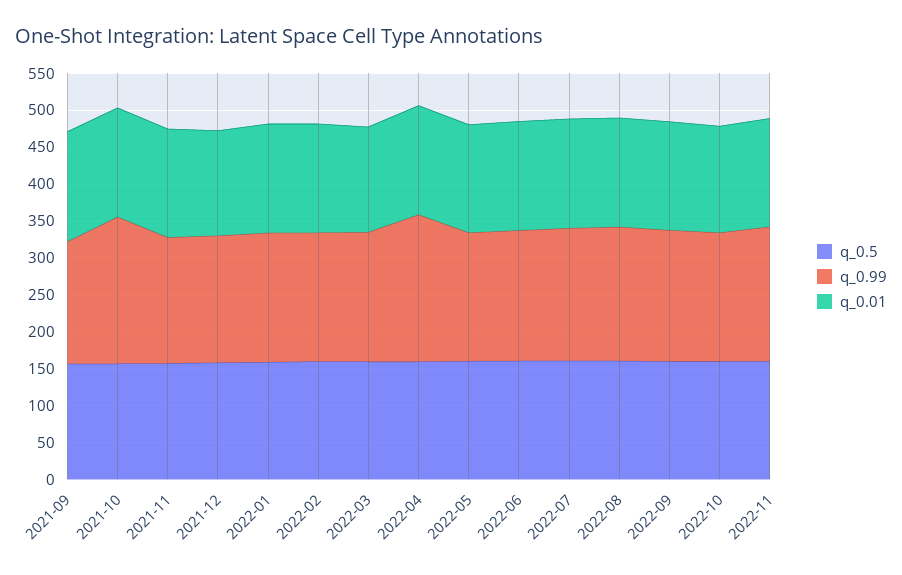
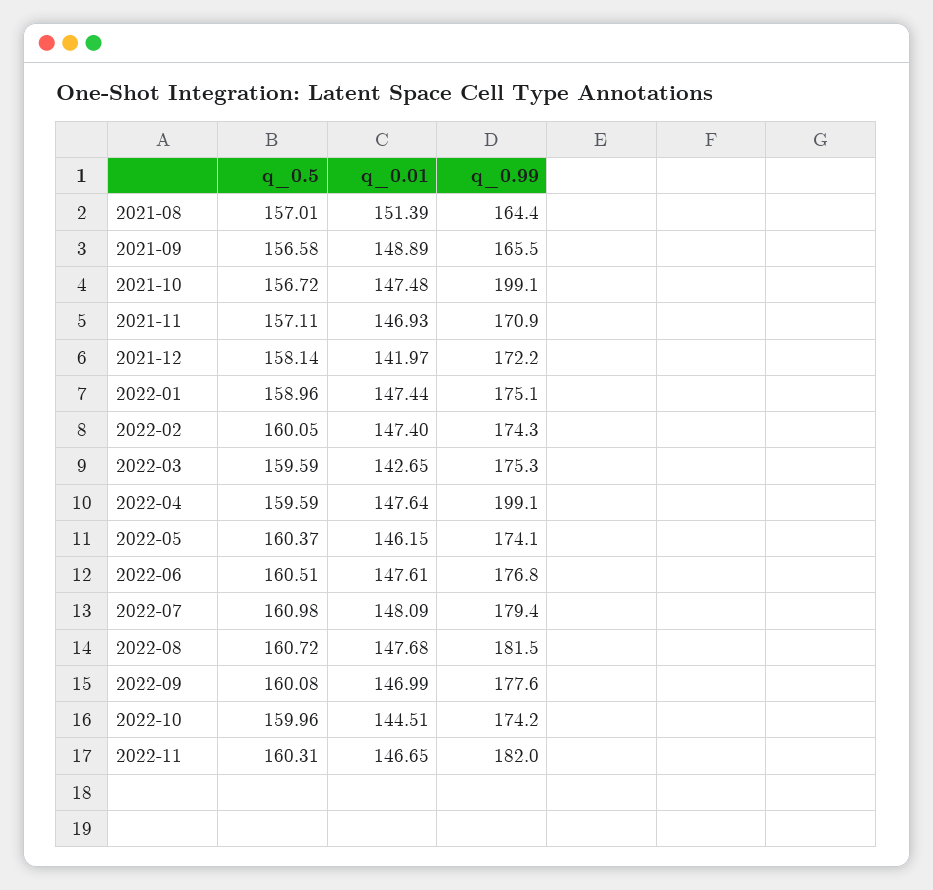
q_0.5, 2021-08: none -> 157.01
q_0.01, 2021-08: none -> 151.39
q_0.99, 2021-08: none -> 164.4

